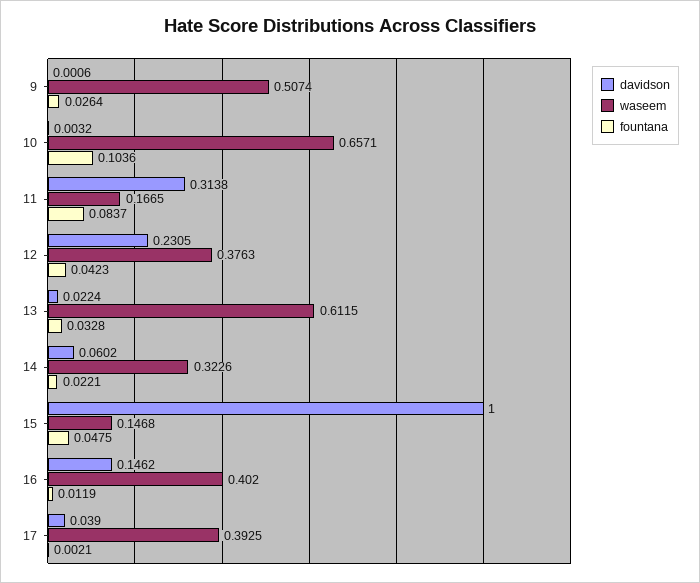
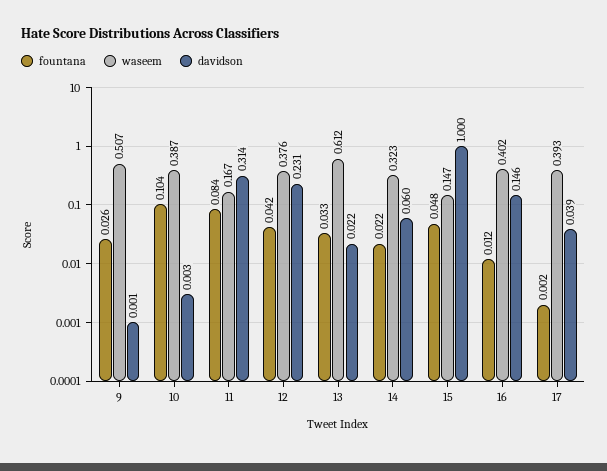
waseem, 10: 0.6571 -> 0.387

